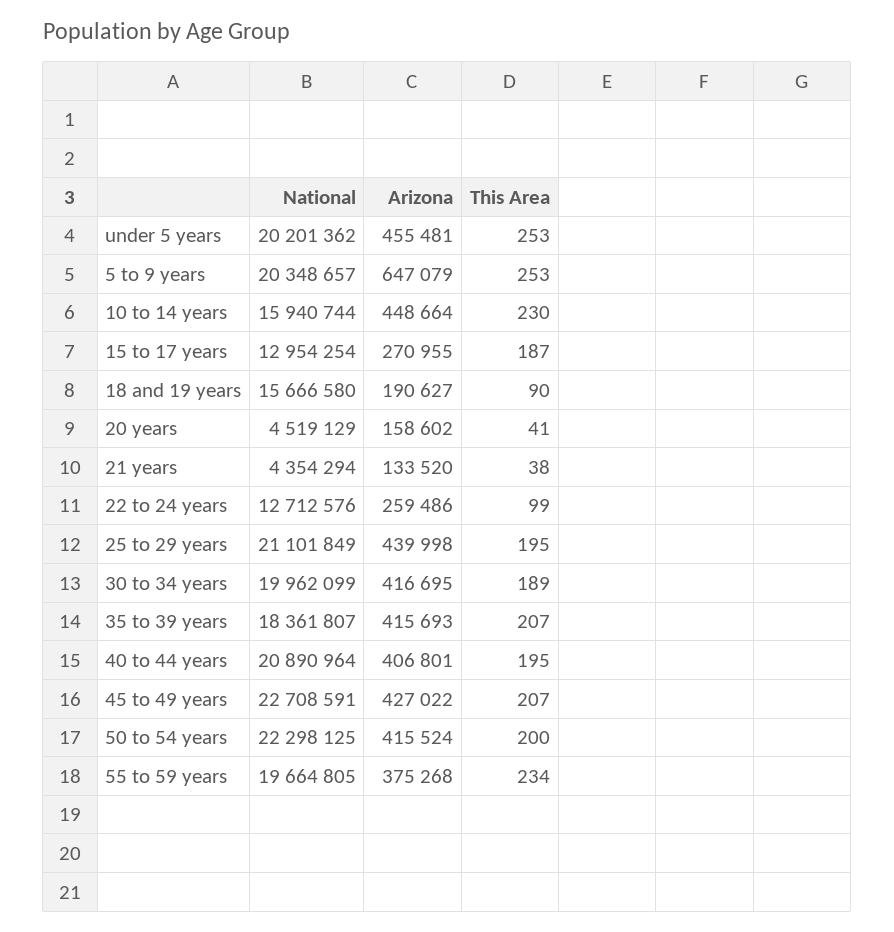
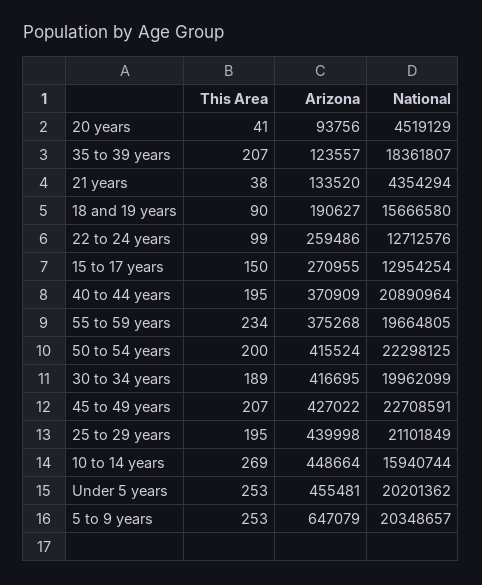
This Area, 10 to 14 years: 230 -> 269
This Area, 15 to 17 years: 187 -> 150
Arizona, 20 years: 158602 -> 93756
Arizona, 35 to 39 years: 415693 -> 123557
Arizona, 40 to 44 years: 406801 -> 370909

